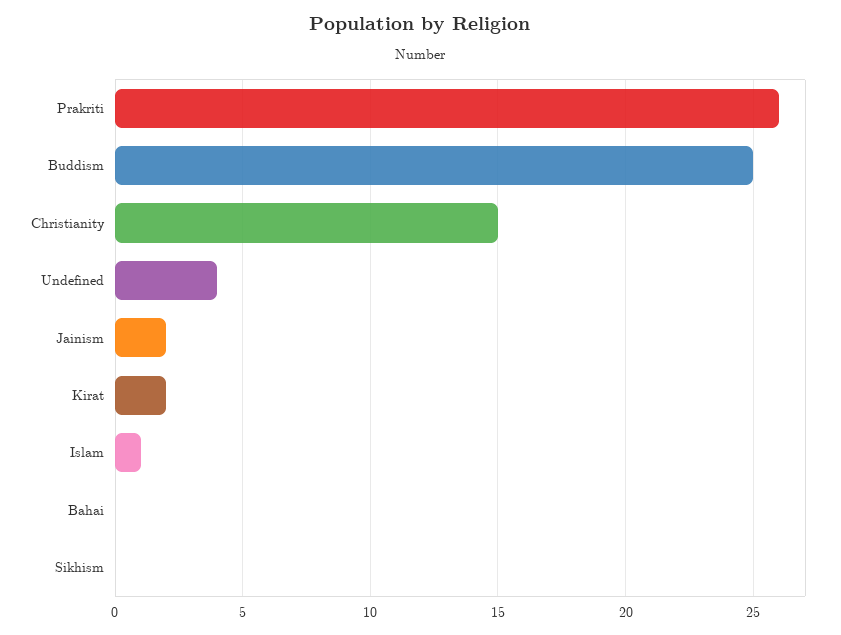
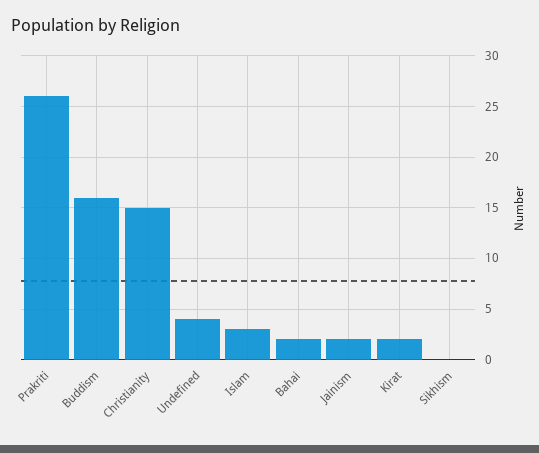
Buddism: 25 -> 16
Islam: 1 -> 3
Bahai: 0 -> 2

